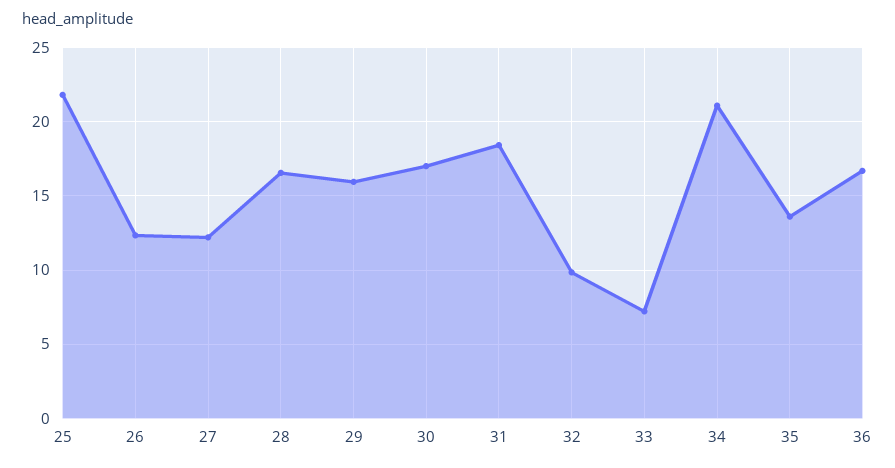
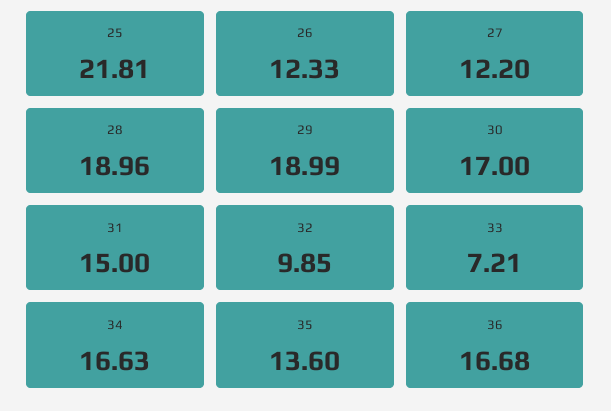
28: 16.5 -> 18.96
29: 16 -> 18.99
31: 18.5 -> 15
34: 21 -> 16.63

